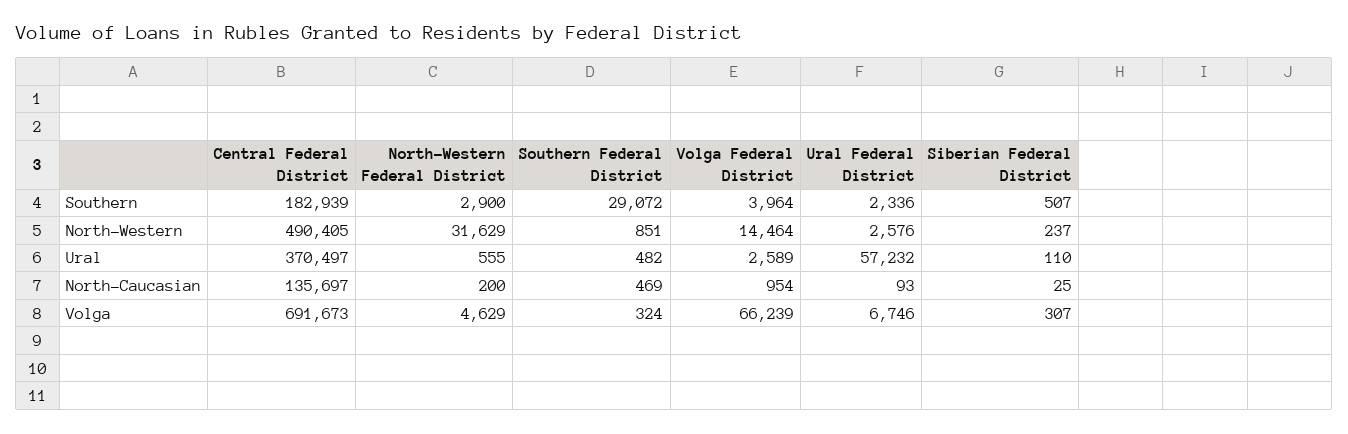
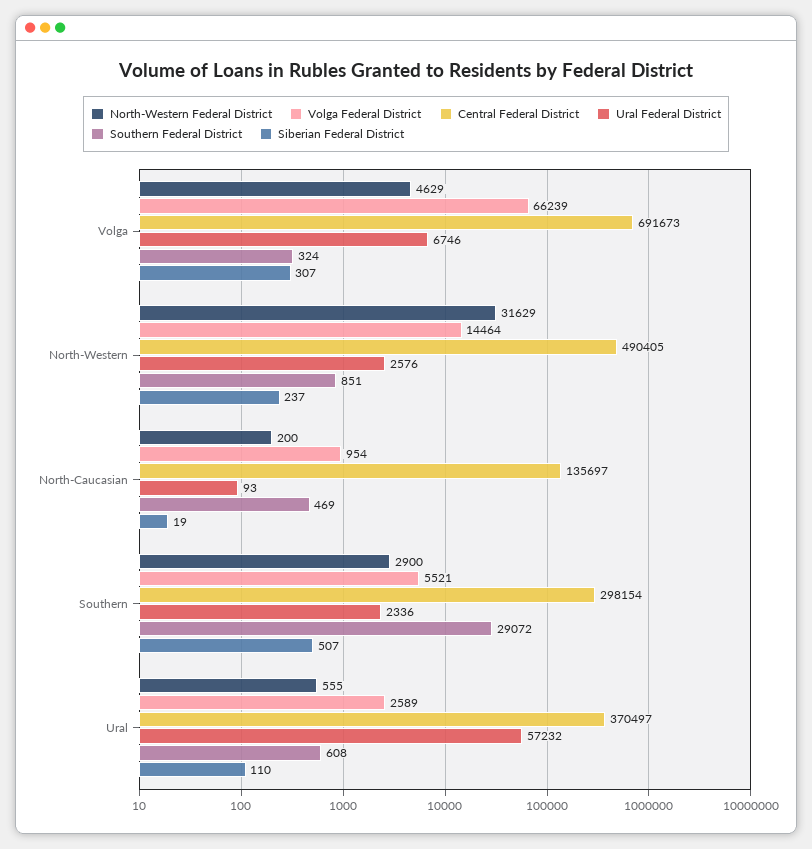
Central Federal District, Southern: 182939 -> 298154
Volga Federal District, Southern: 3964 -> 5521
Southern Federal District, Ural: 482 -> 608
Siberian Federal District, North-Caucasian: 25 -> 19

